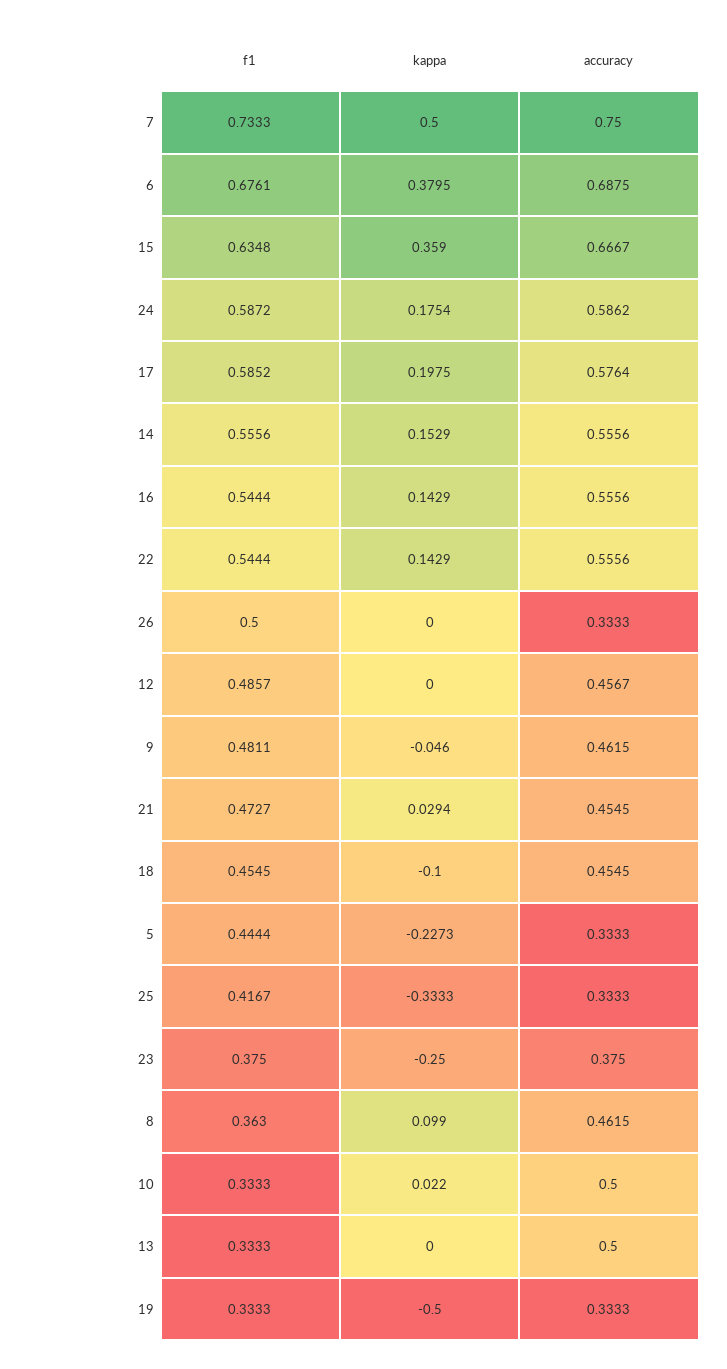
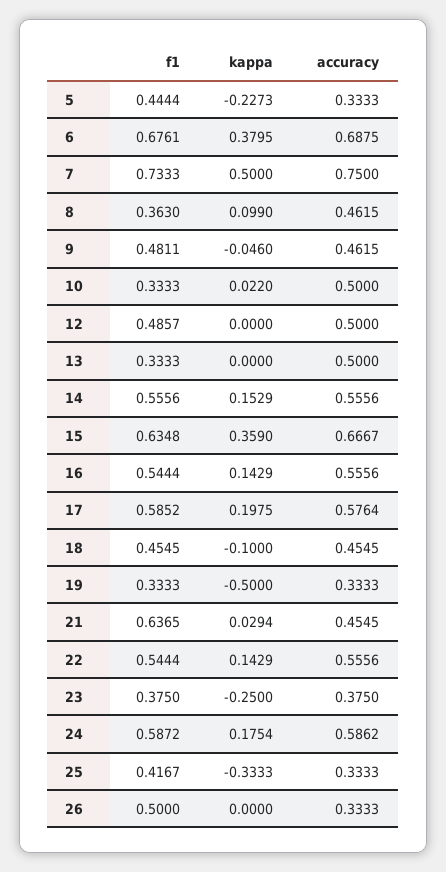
accuracy, 12: 0.4567 -> 0.5
f1, 21: 0.4727 -> 0.6365

